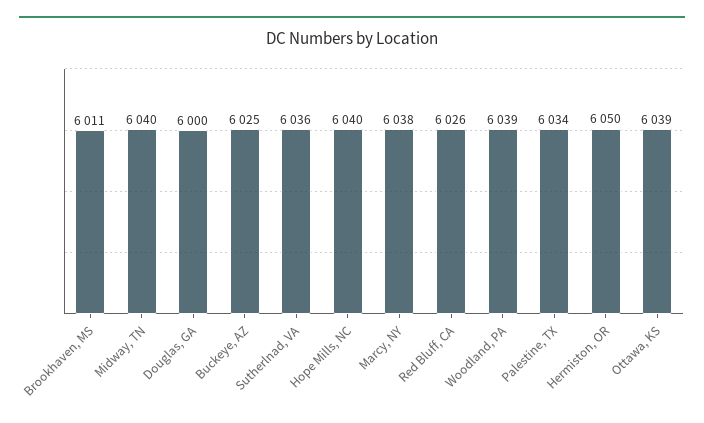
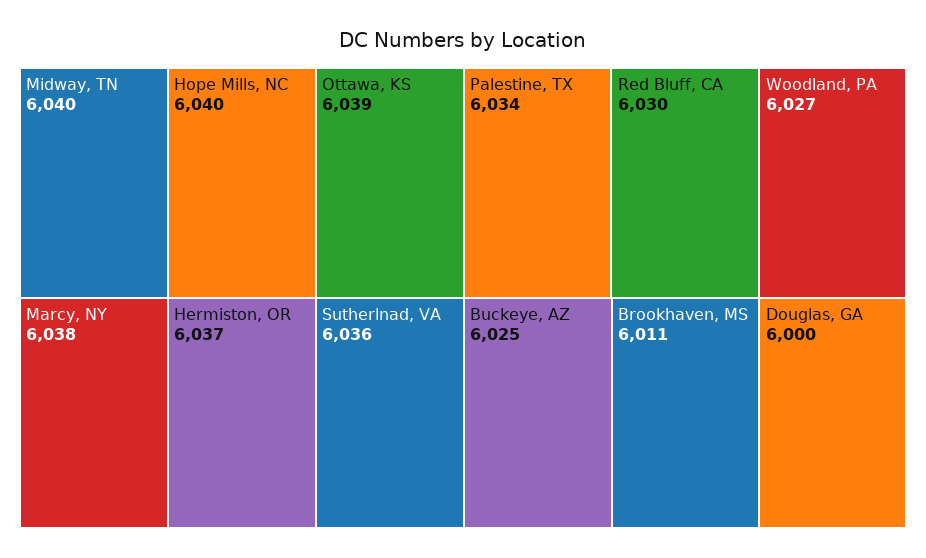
Red Bluff, CA: 6026 -> 6030
Woodland, PA: 6039 -> 6027
Hermiston, OR: 6050 -> 6037

